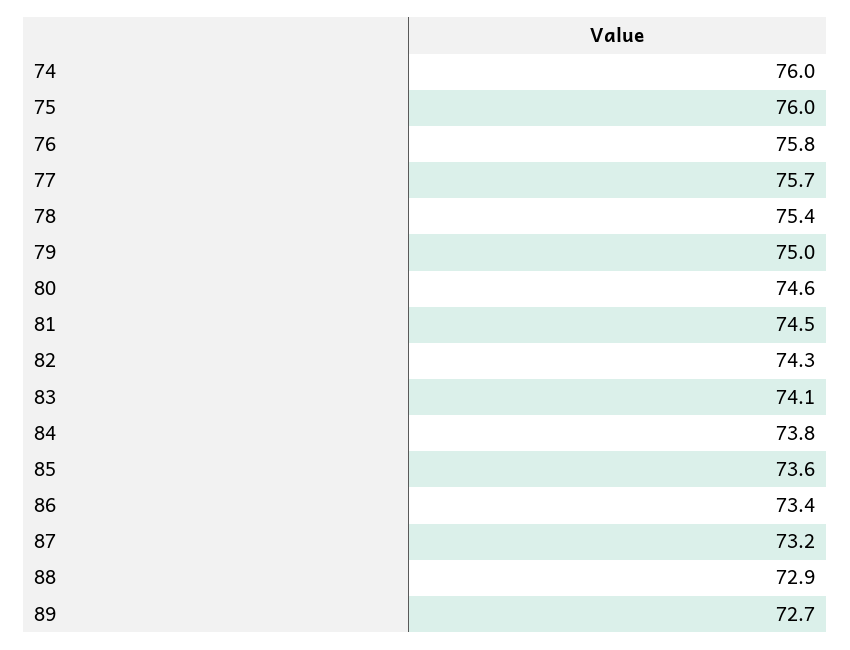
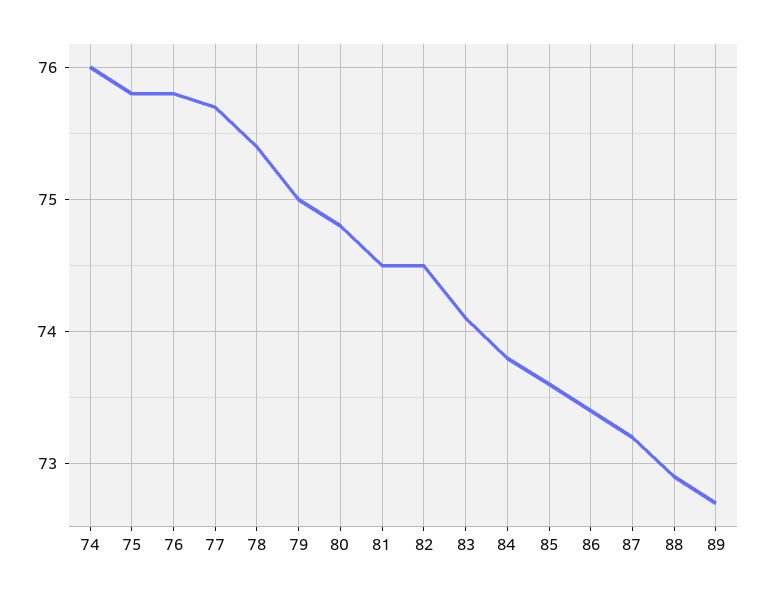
75: 76 -> 75.8
80: 74.6 -> 74.8
82: 74.3 -> 74.5

